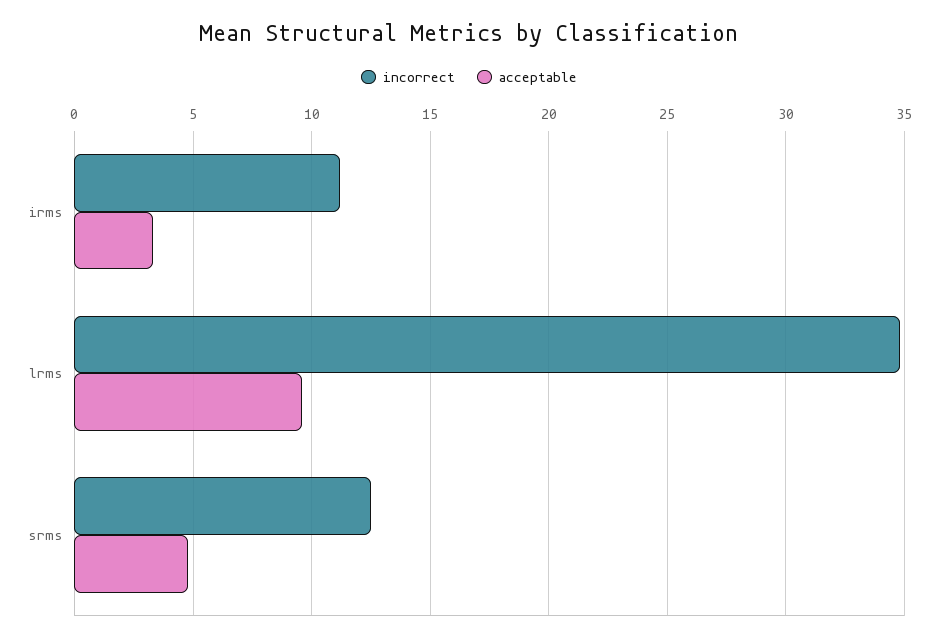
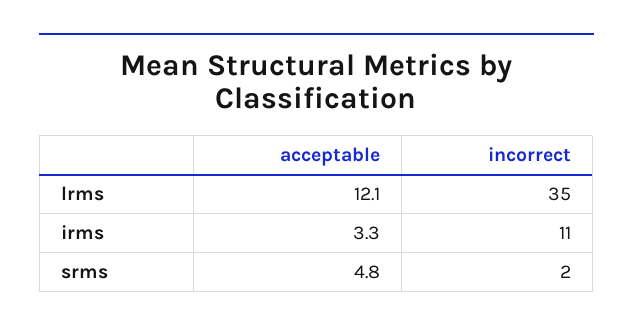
acceptable, lrms: 9.5 -> 12.1
incorrect, srms: 12.5 -> 2

